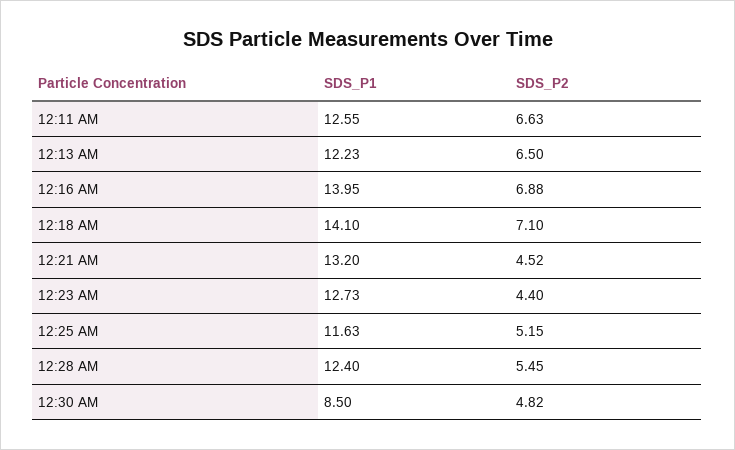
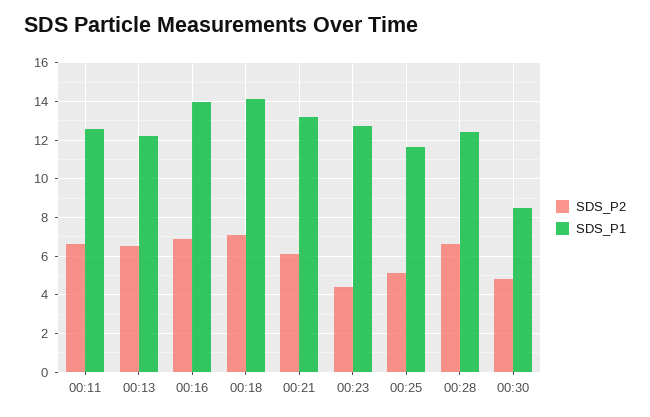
SDS_P2, 12:21 AM: 4.52 -> 6
SDS_P2, 12:28 AM: 5.45 -> 6.5

